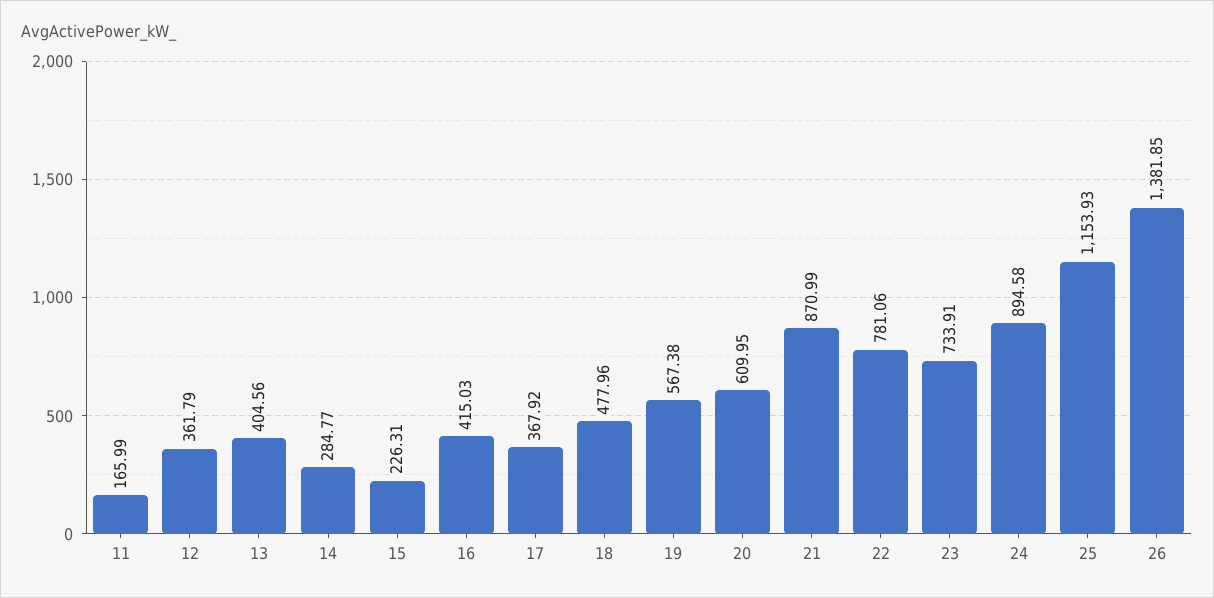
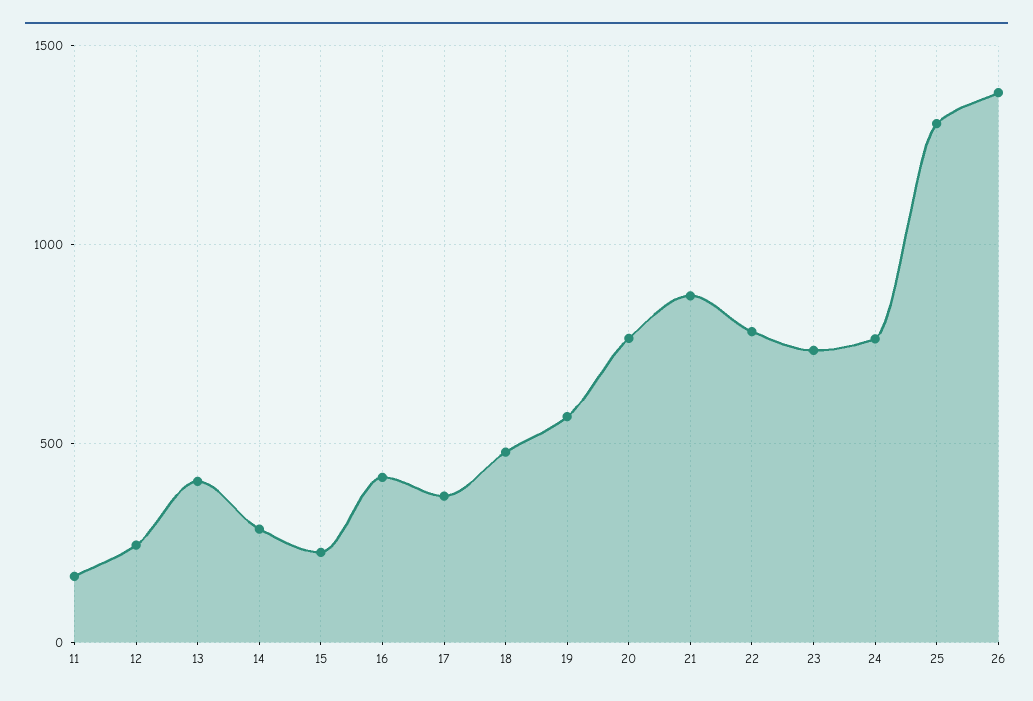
12: 361.79 -> 250
20: 609.95 -> 750
24: 894.58 -> 750
25: 1153.93 -> 1300

